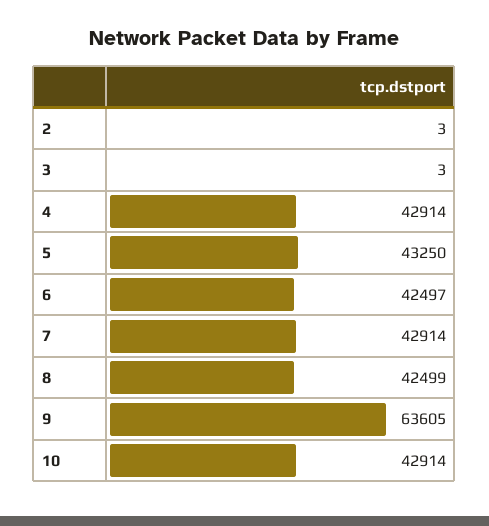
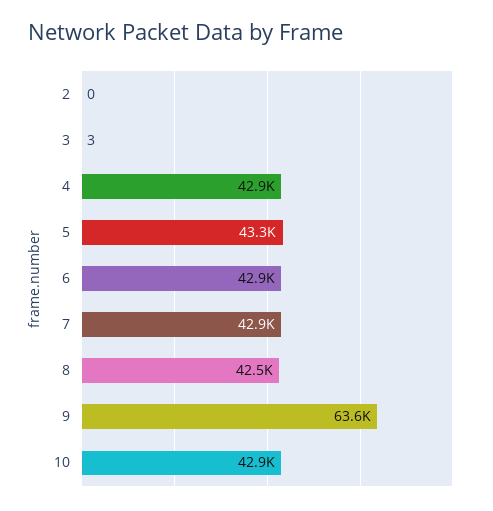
2: 3 -> 0
6: 42497 -> 42900

